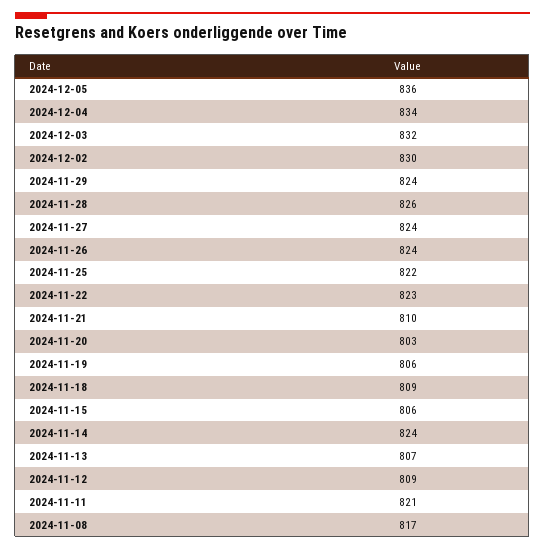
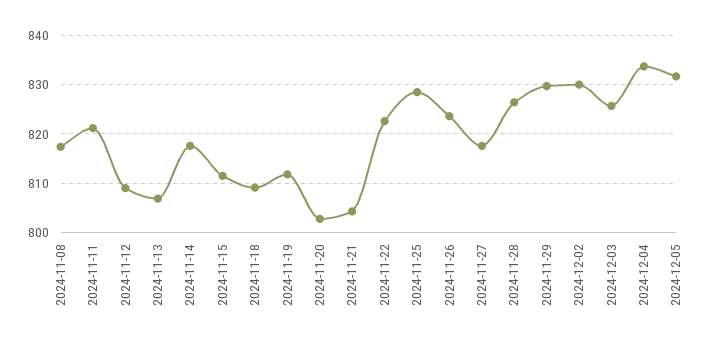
2024-12-05: 836 -> 832
2024-12-03: 832 -> 826
2024-11-29: 824 -> 830
2024-11-27: 824 -> 818
2024-11-25: 822 -> 828
2024-11-21: 810 -> 804
2024-11-19: 806 -> 812
2024-11-15: 806 -> 812
2024-11-14: 824 -> 818

